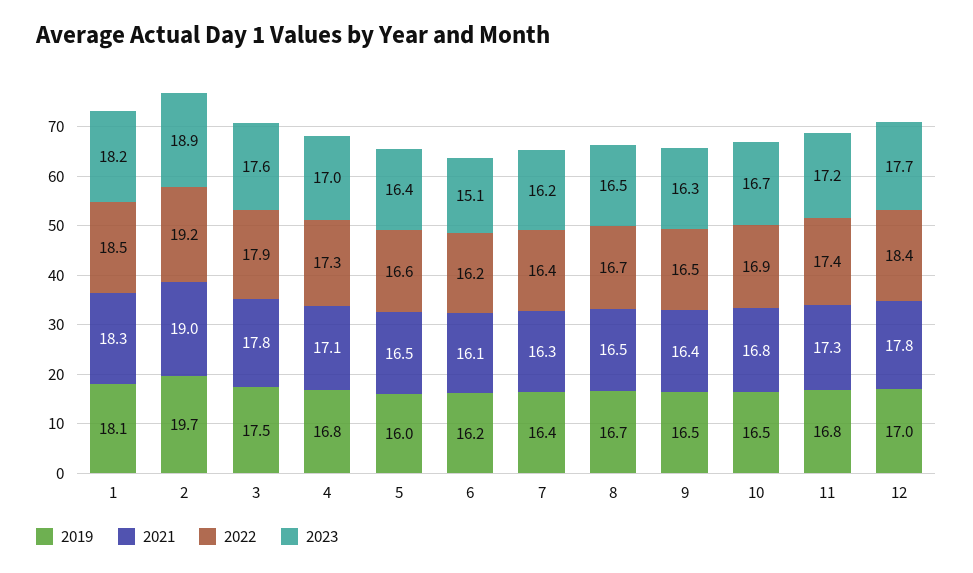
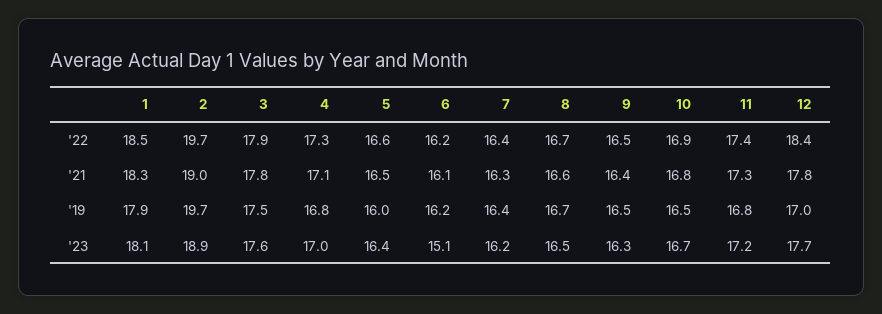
2019, 1: 18.1 -> 17.9
2023, 1: 18.2 -> 18.1
2022, 2: 19.2 -> 19.7
2021, 8: 16.5 -> 16.6

